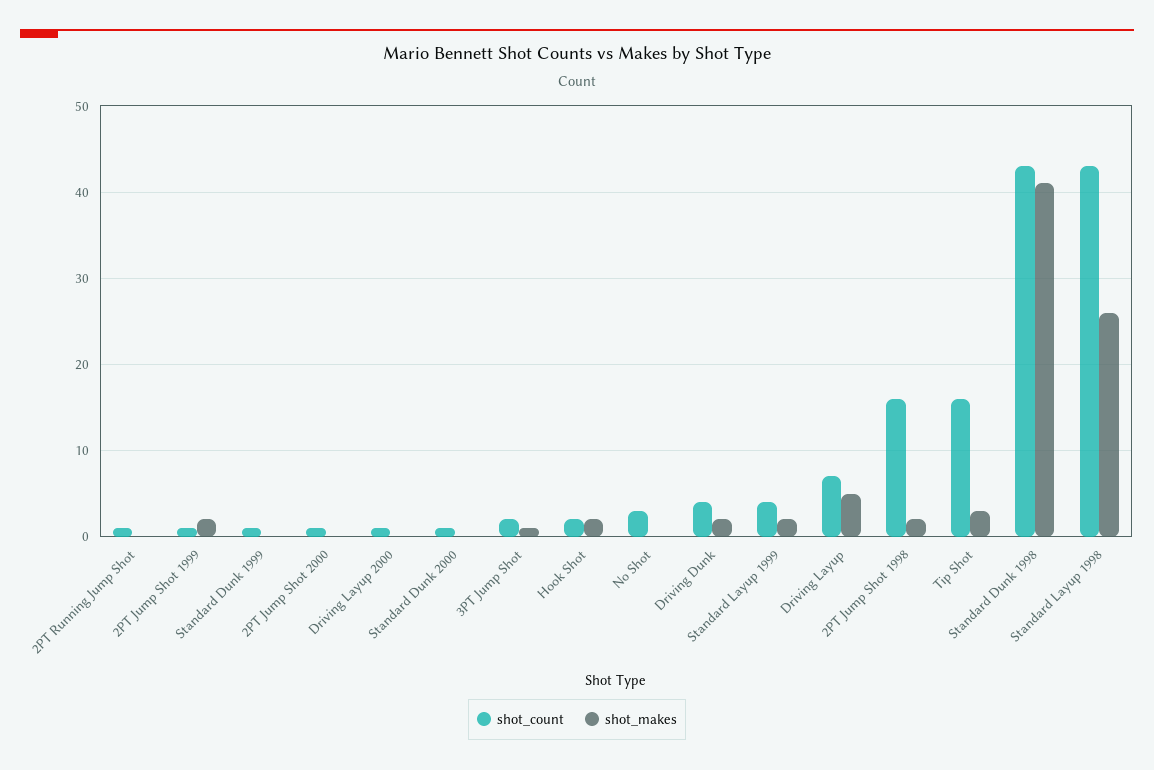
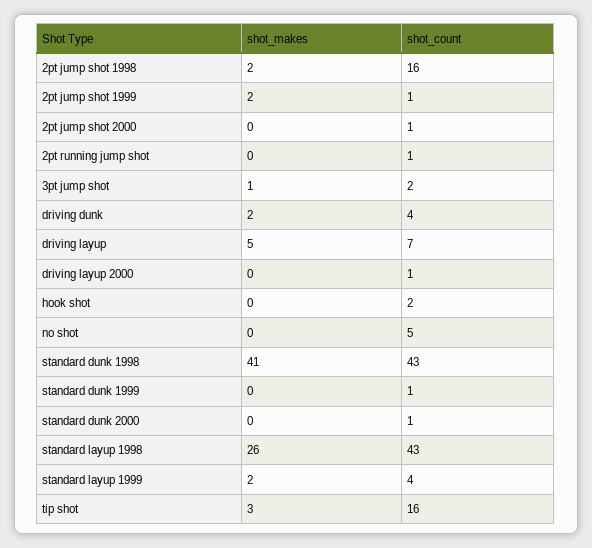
shot_makes, Hook Shot: 2 -> 0
shot_count, No Shot: 3 -> 5

